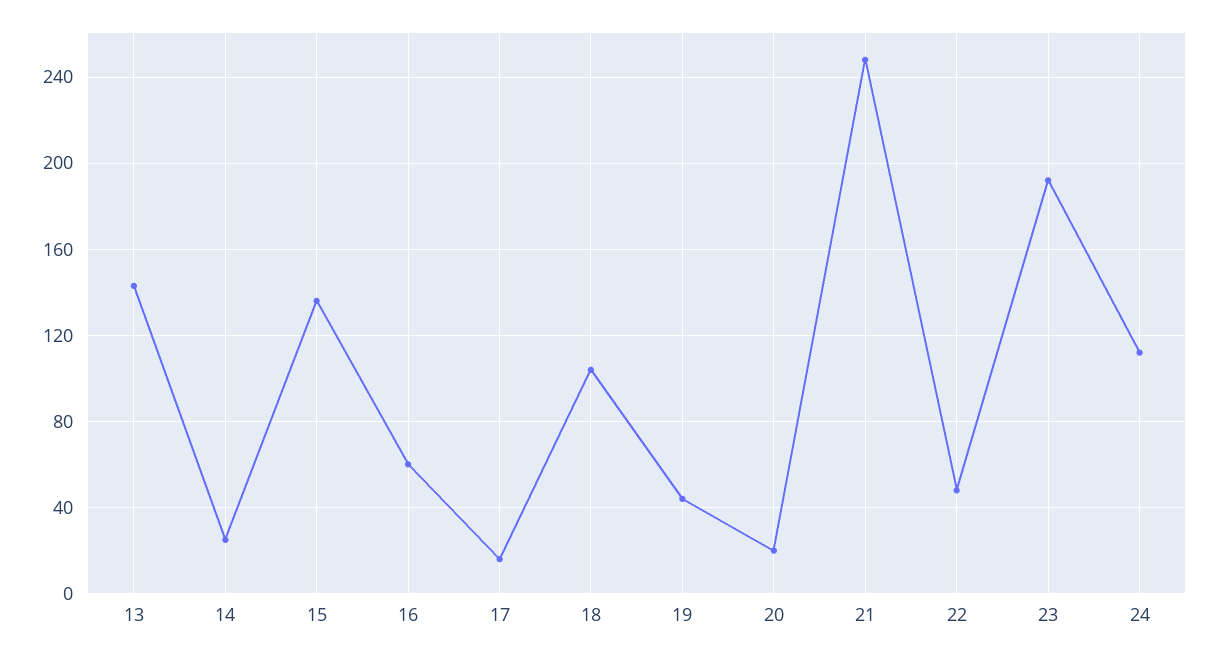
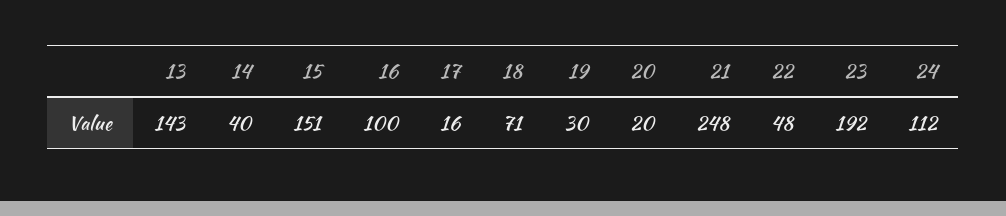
14: 25 -> 40
15: 135 -> 151
16: 60 -> 100
18: 105 -> 71
19: 45 -> 30

